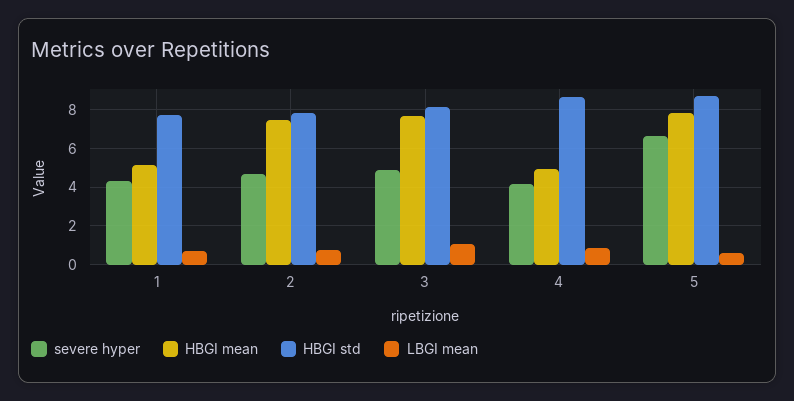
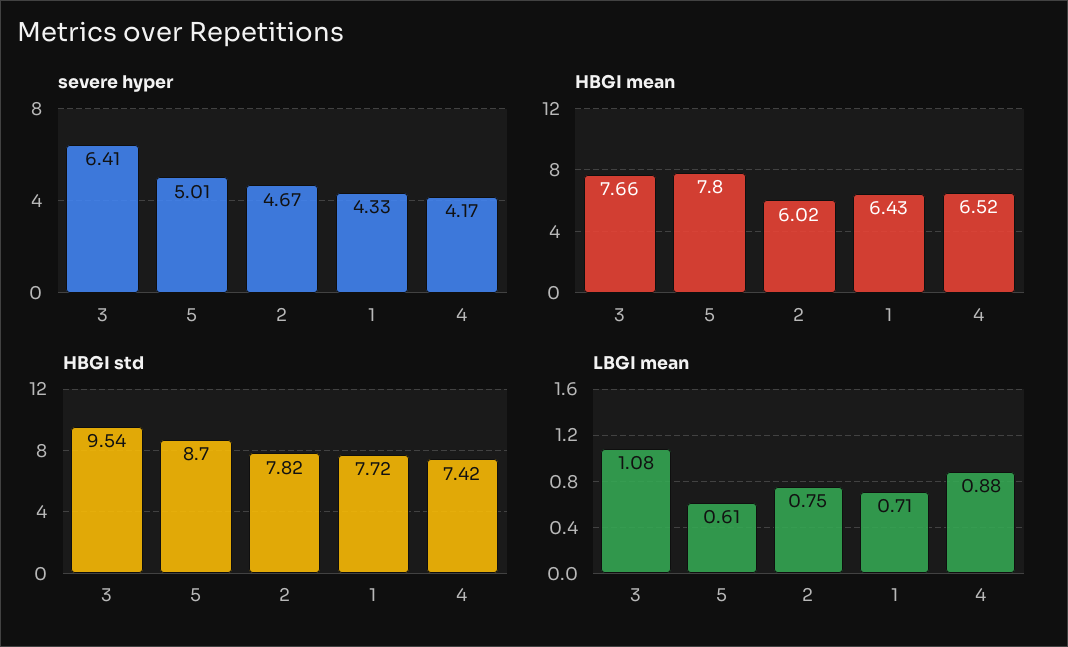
HBGI mean, 1: 5 -> 6.43
HBGI mean, 2: 7.5 -> 6.02
severe hyper, 3: 5 -> 6.41
HBGI std, 3: 8 -> 9.54
HBGI mean, 4: 5 -> 6.52
HBGI std, 4: 8.5 -> 7.42
severe hyper, 5: 6.5 -> 5.01

